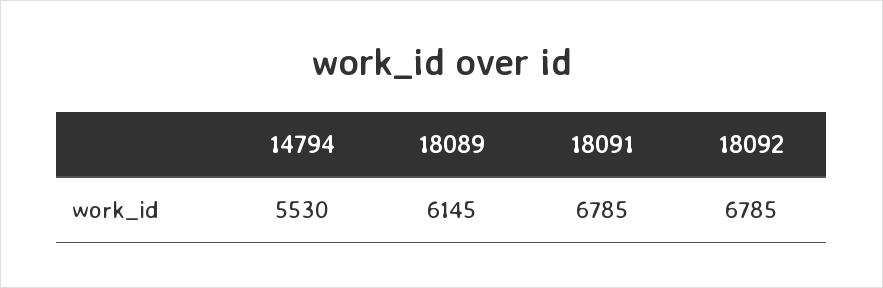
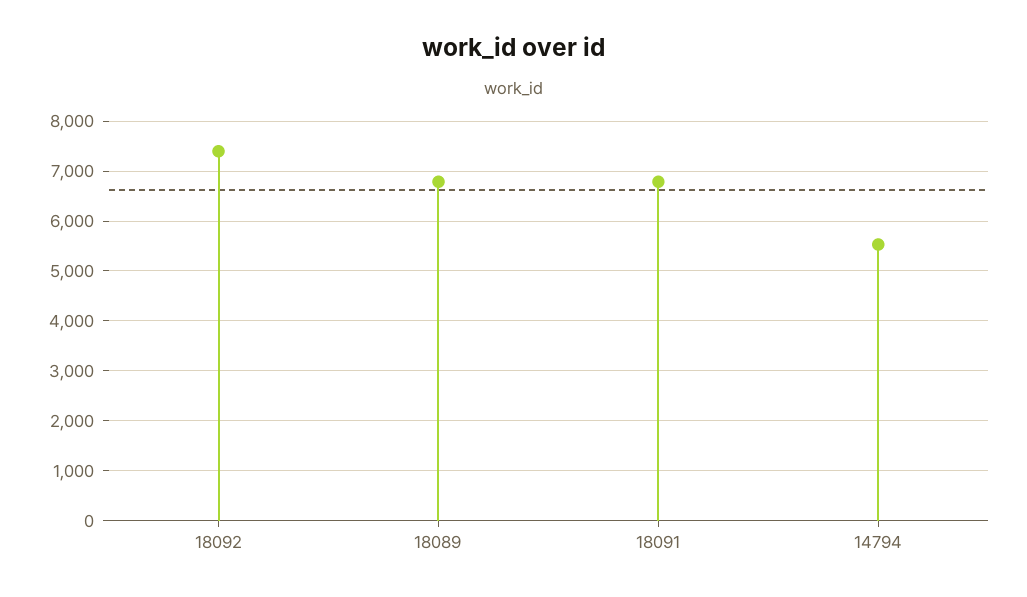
18089: 6145 -> 6800
18092: 6785 -> 7400

